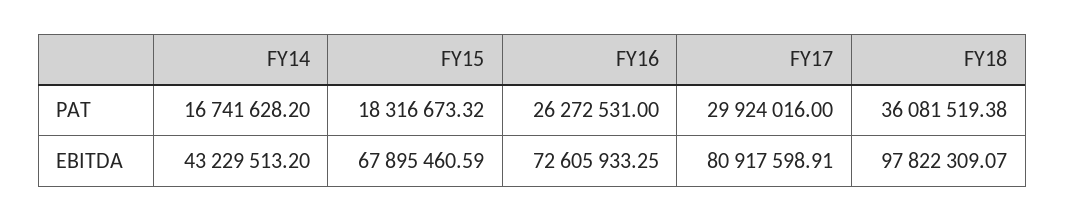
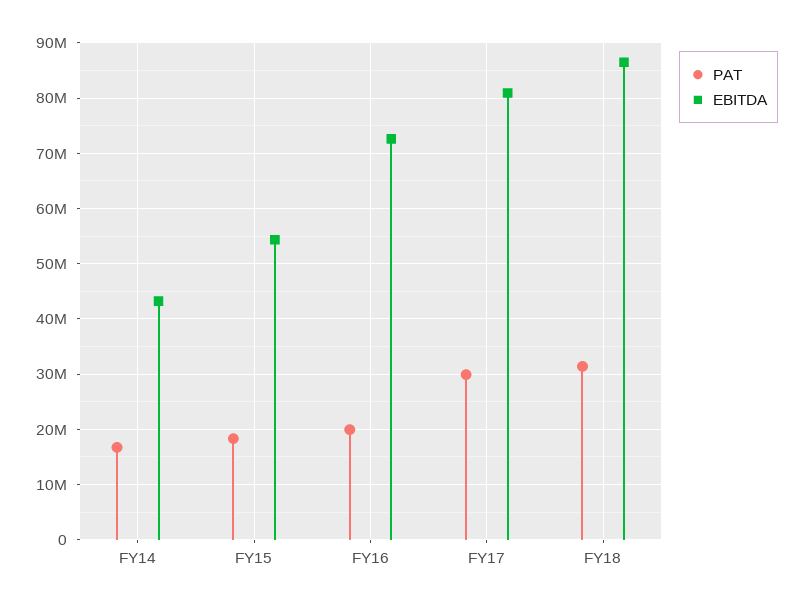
PAT, FY16: 26272531 -> 20000000
PAT, FY18: 36081519.38 -> 32000000
EBITDA, FY15: 67895460.59 -> 54000000
EBITDA, FY18: 97822309.07 -> 86000000

